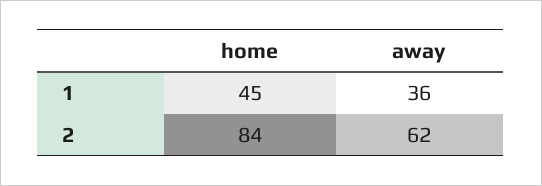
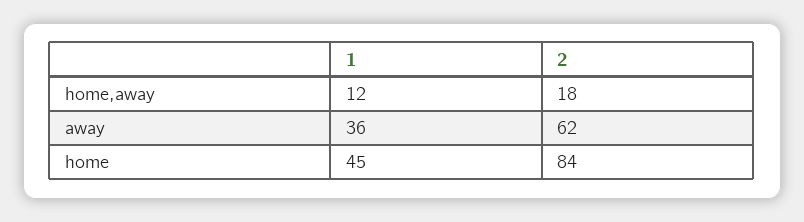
home,away, 1: none -> 12
home,away, 2: none -> 18

